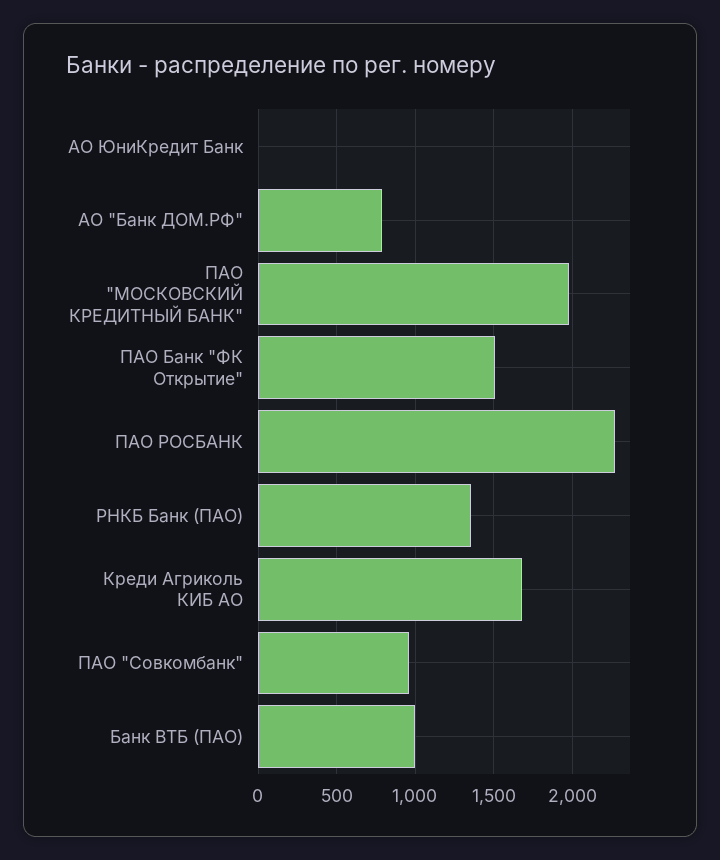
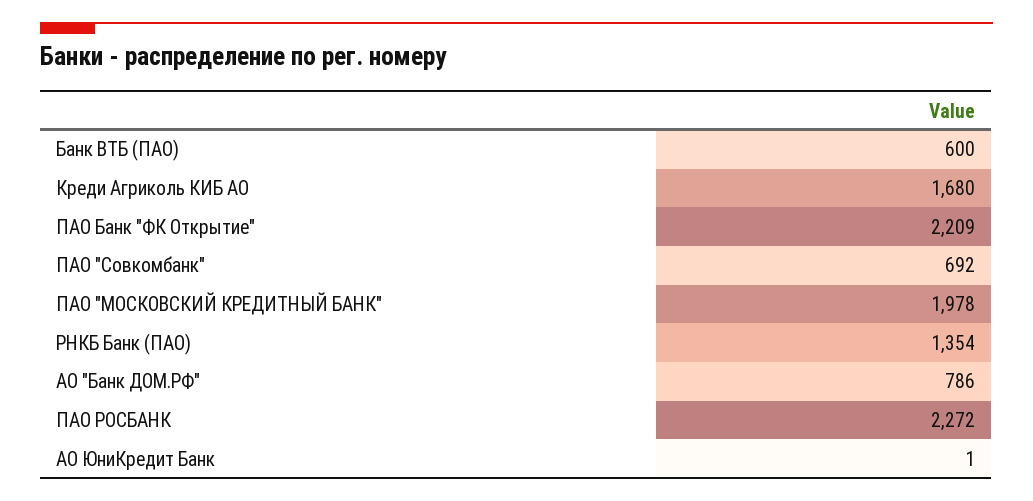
ПАО Банк "ФК Открытие": 1500 -> 2209
ПАО "Совкомбанк": 950 -> 692
Банк ВТБ (ПАО): 1000 -> 600

